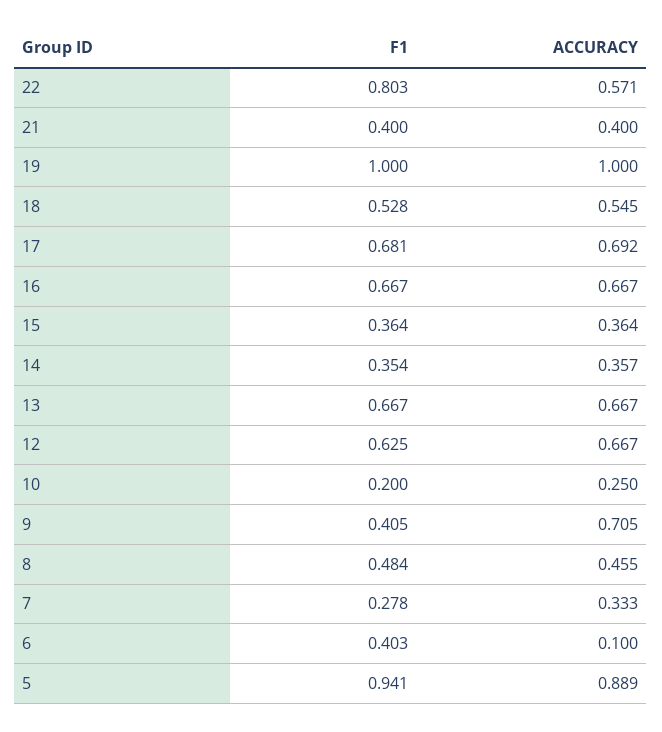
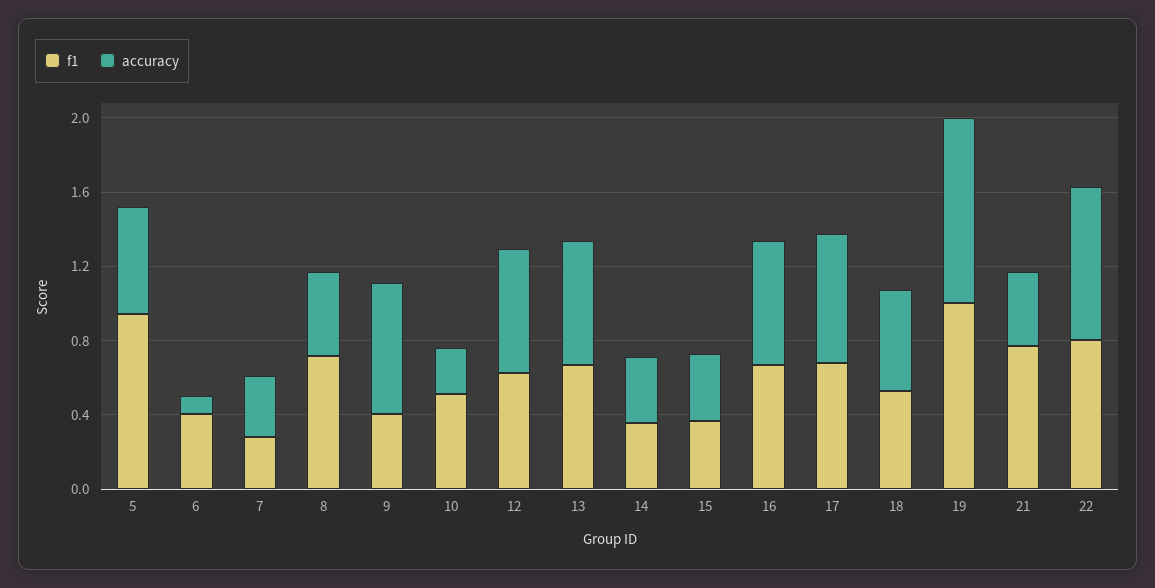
ACCURACY, 22: 0.571 -> 0.8
F1, 21: 0.4 -> 0.8
F1, 10: 0.2 -> 0.5
F1, 8: 0.484 -> 0.7
ACCURACY, 5: 0.889 -> 0.6

